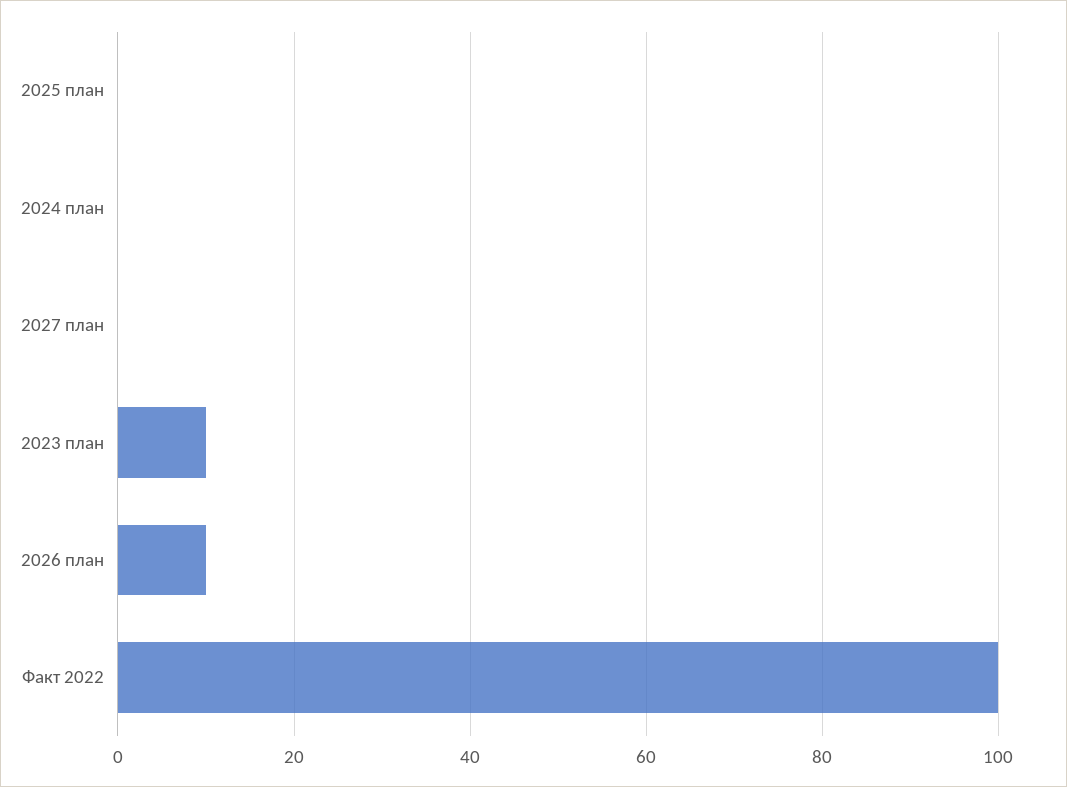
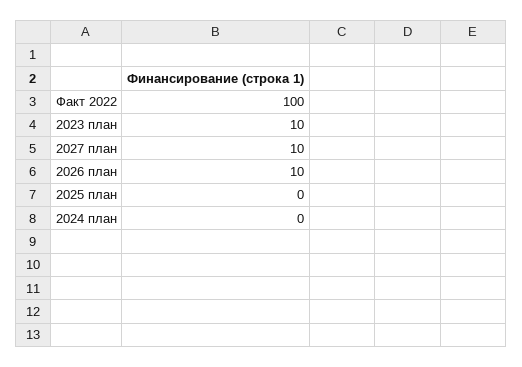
2027 план: 0 -> 10

